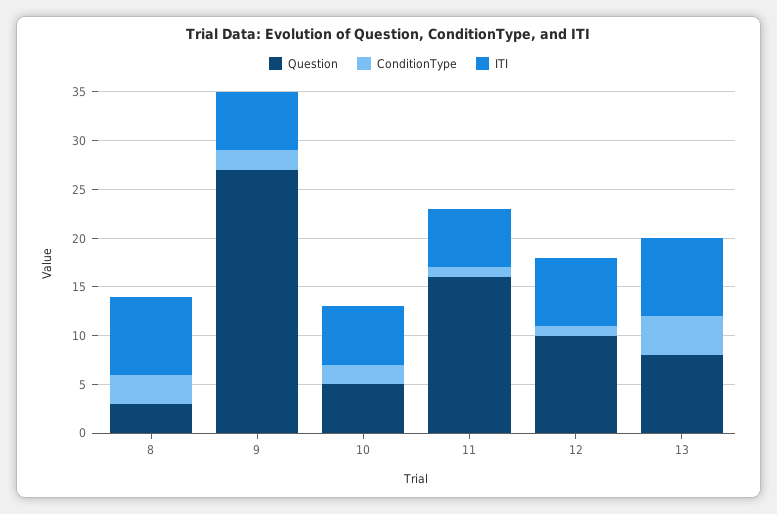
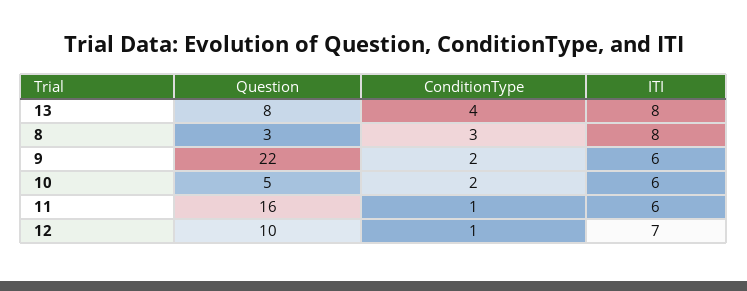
Question, 9: 27 -> 22

